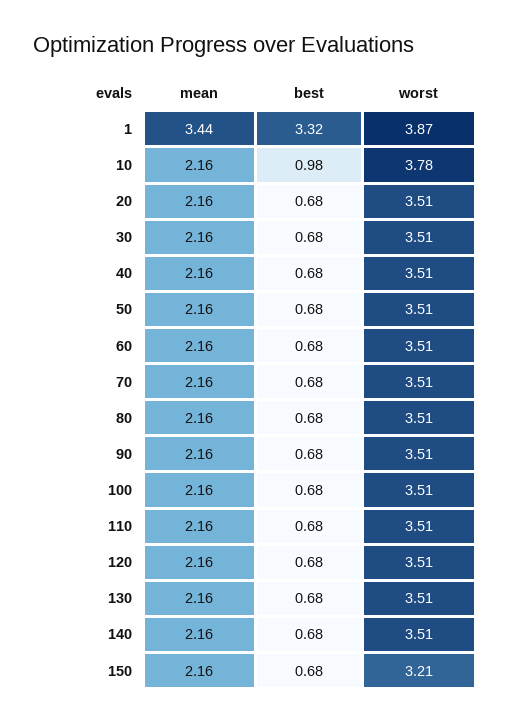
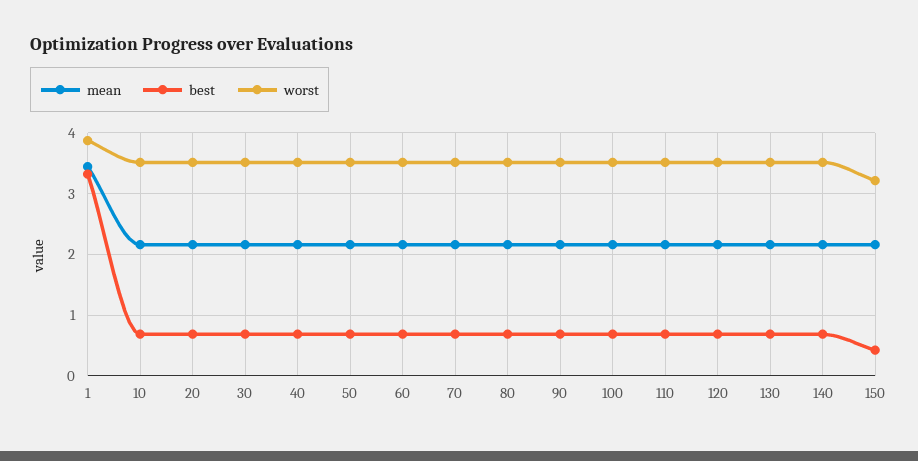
best, 10: 0.98 -> 0.7
worst, 10: 3.78 -> 3.5
best, 150: 0.68 -> 0.4

